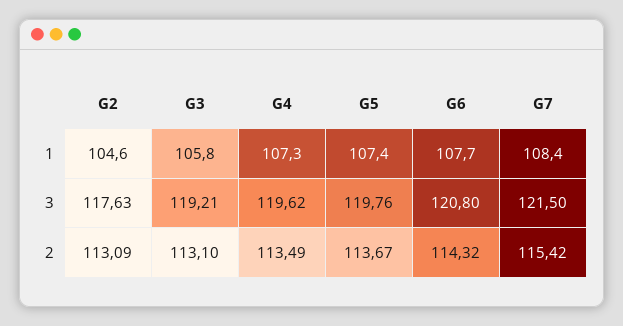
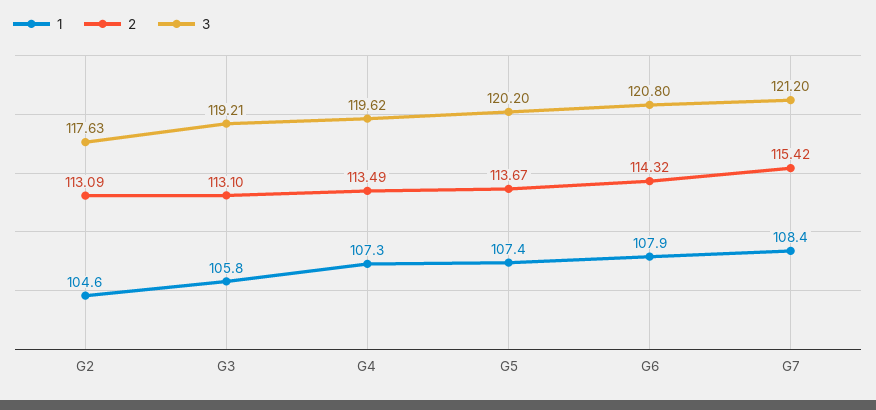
1, G6: 107.7 -> 107.9
3, G5: 119.76 -> 120.2
3, G7: 121.5 -> 121.2

